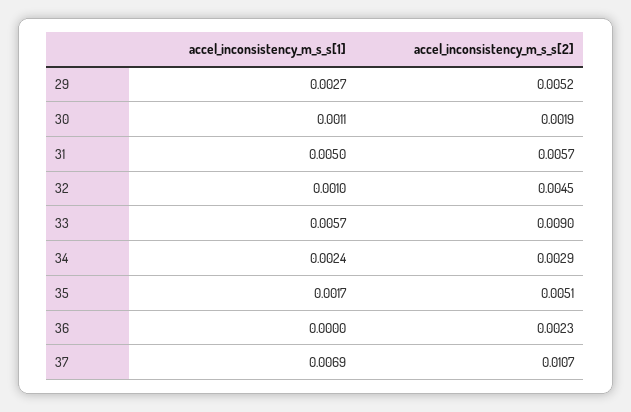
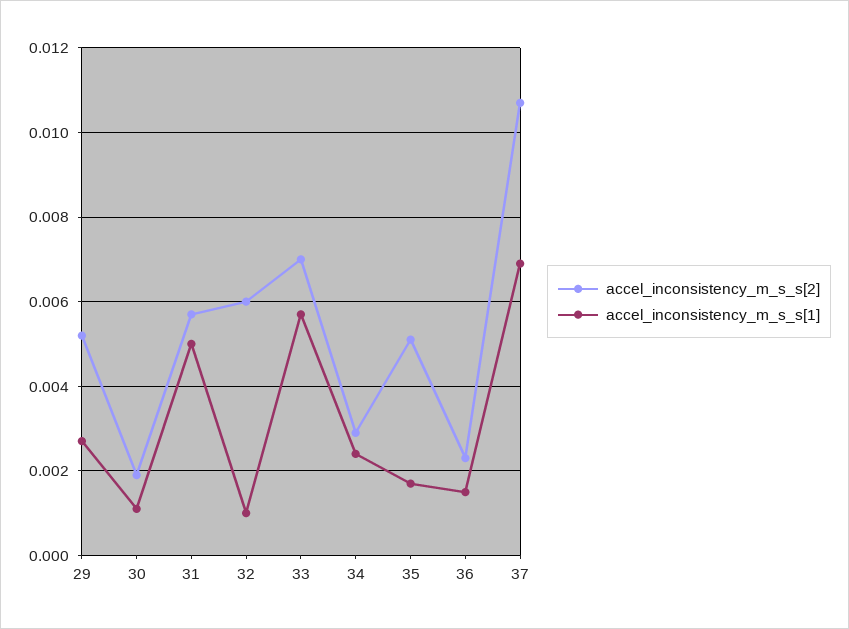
accel_inconsistency_m_s_s[2], 32: 0.0045 -> 0.006
accel_inconsistency_m_s_s[2], 33: 0.009 -> 0.007
accel_inconsistency_m_s_s[1], 36: 0 -> 0.0015

